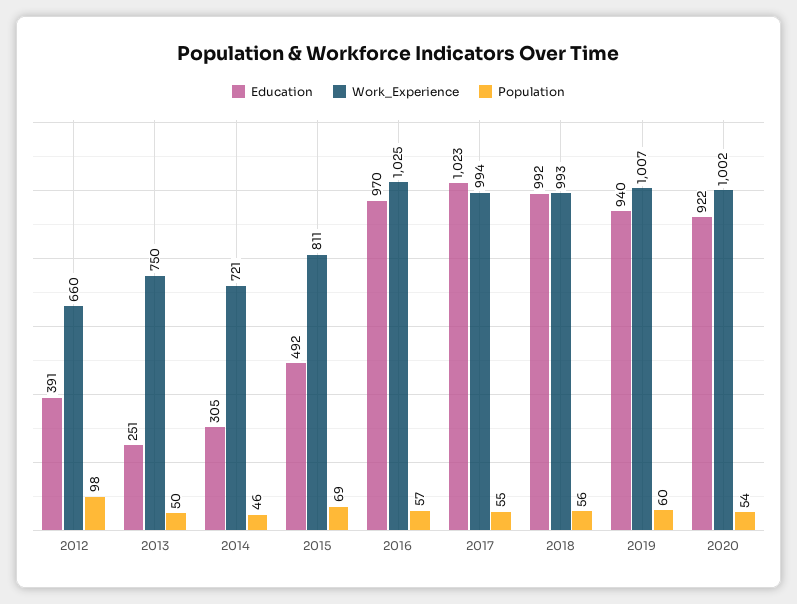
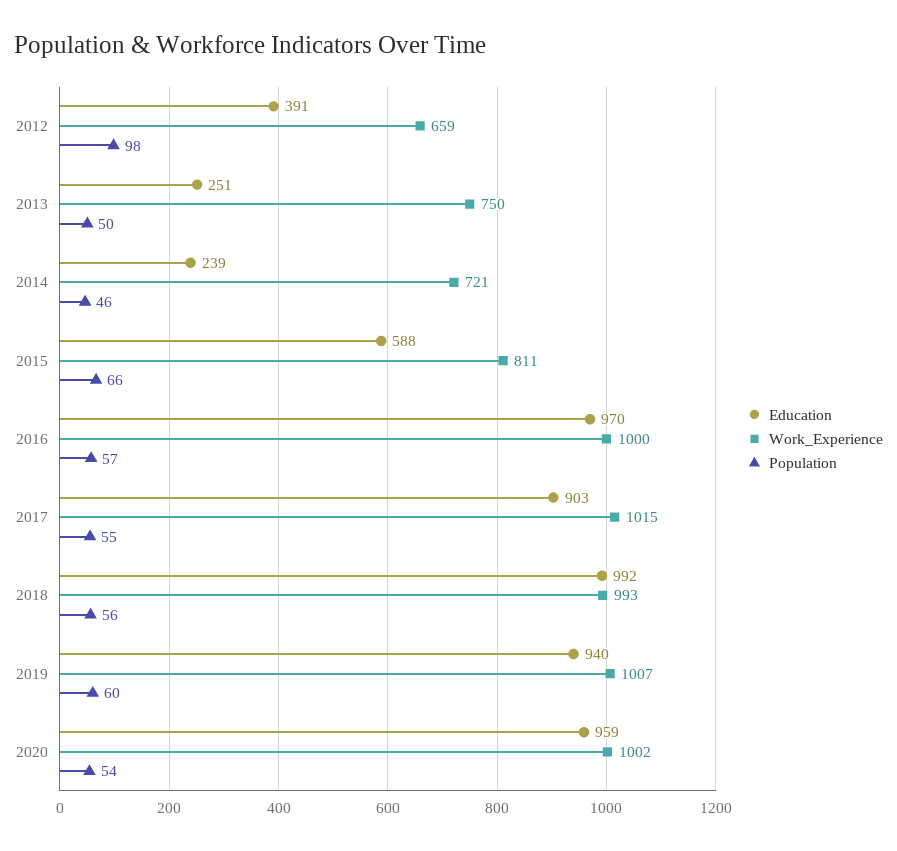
Work_Experience, 2012: 660 -> 659
Education, 2014: 305 -> 239
Education, 2015: 492 -> 588
Population, 2015: 69 -> 66
Work_Experience, 2016: 1025 -> 1000
Education, 2017: 1023 -> 903
Work_Experience, 2017: 994 -> 1015
Education, 2020: 922 -> 959

